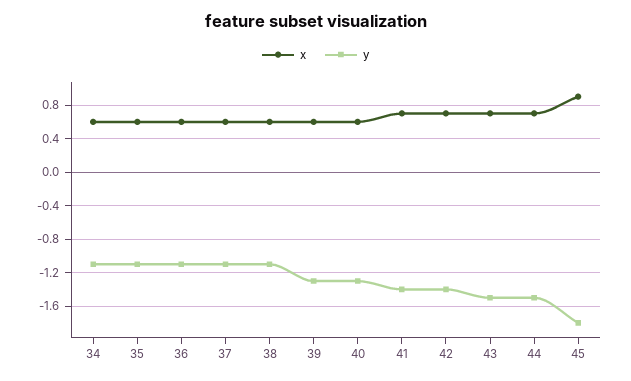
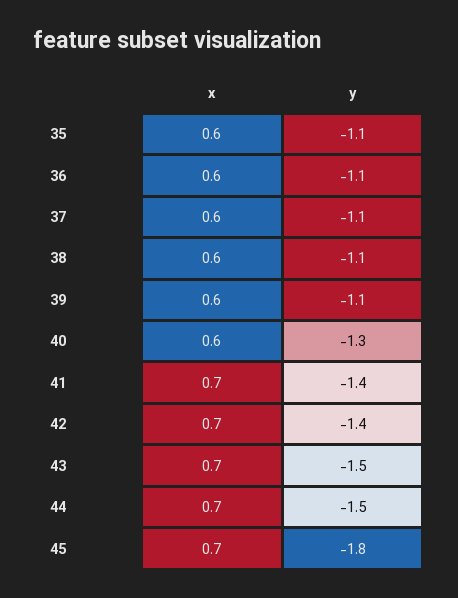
x, 34: 0.6 -> none
y, 34: -1.1 -> none
y, 39: -1.3 -> -1.1
x, 45: 0.9 -> 0.7

